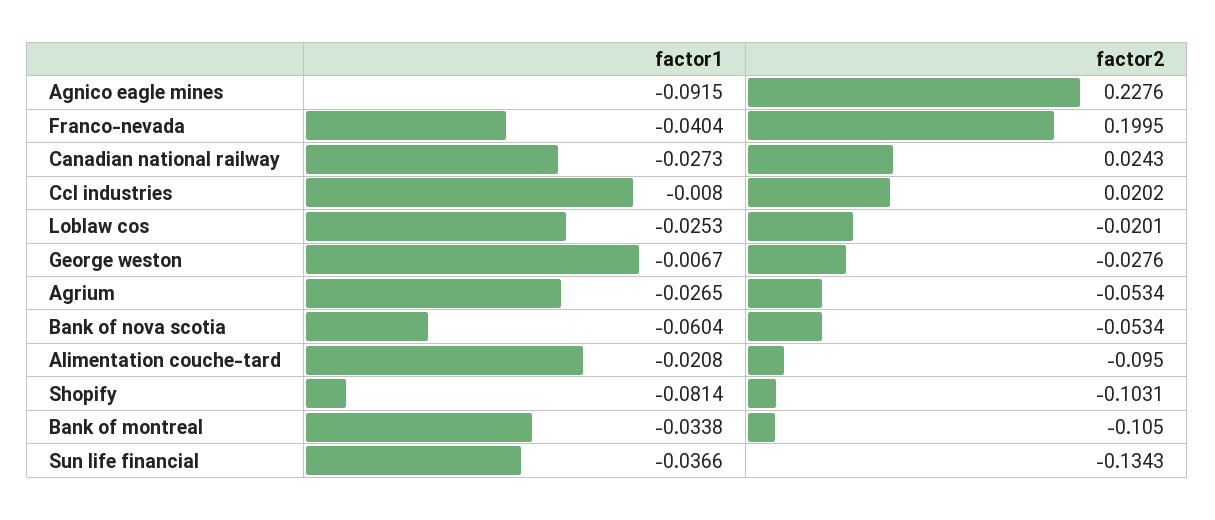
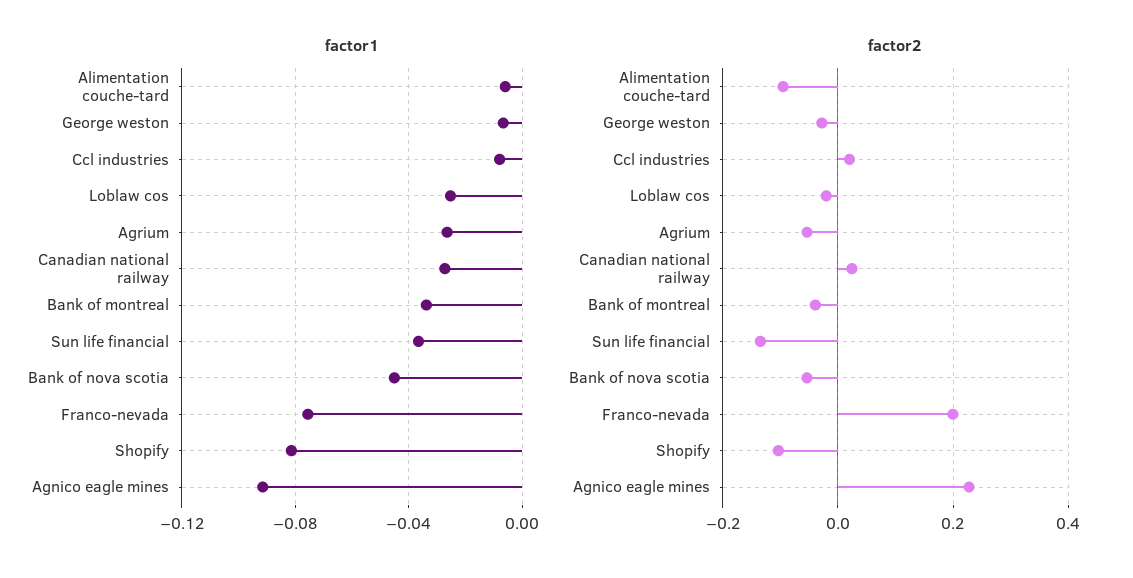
factor1, Franco-nevada: -0.0404 -> -0.075
factor1, Bank of nova scotia: -0.0604 -> -0.045
factor1, Alimentation couche-tard: -0.0208 -> -0.005
factor2, Bank of montreal: -0.105 -> -0.04

